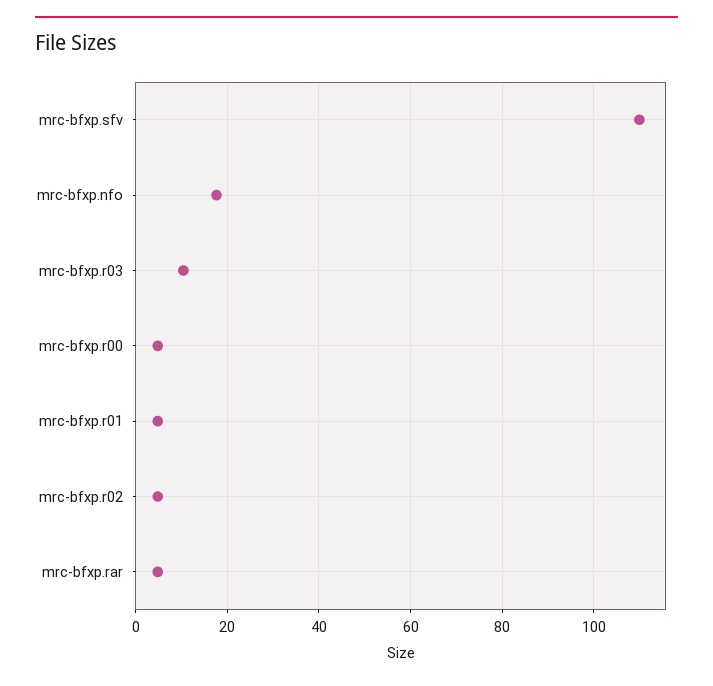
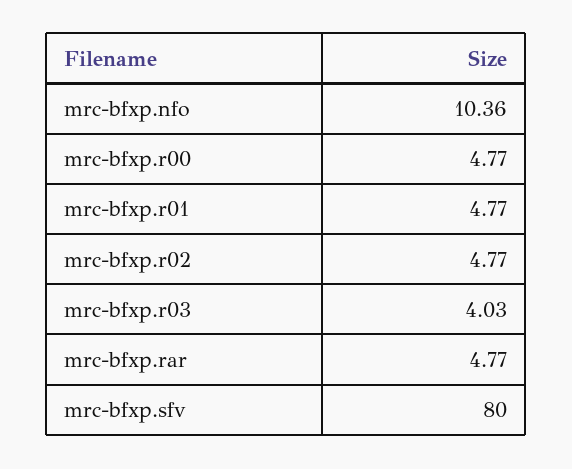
mrc-bfxp.sfv: 110 -> 80
mrc-bfxp.nfo: 18 -> 10.36
mrc-bfxp.r03: 10 -> 4.03

